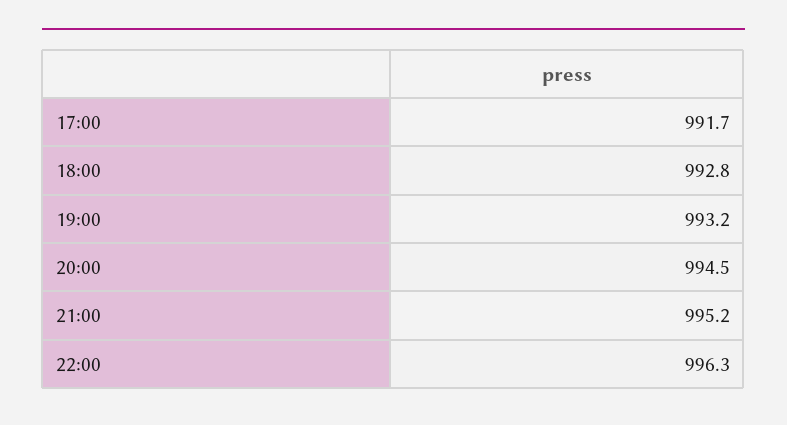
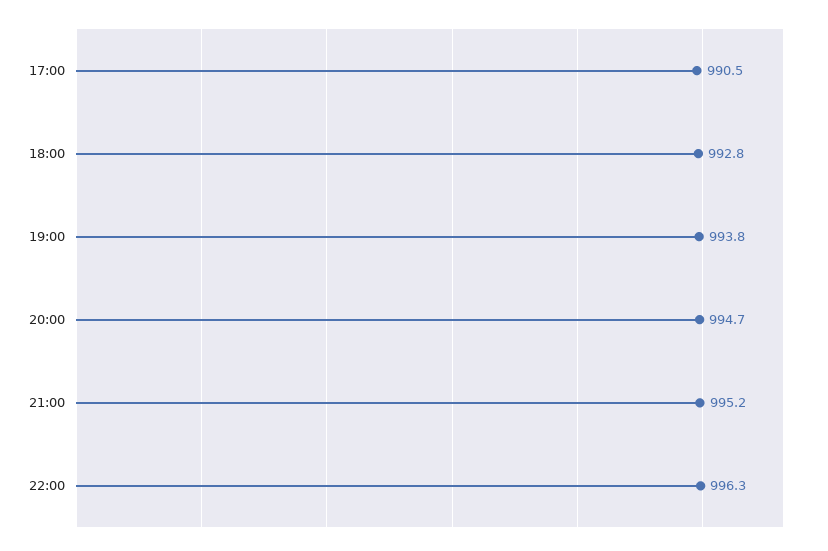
17:00: 991.7 -> 990.5
19:00: 993.2 -> 993.8
20:00: 994.5 -> 994.7

